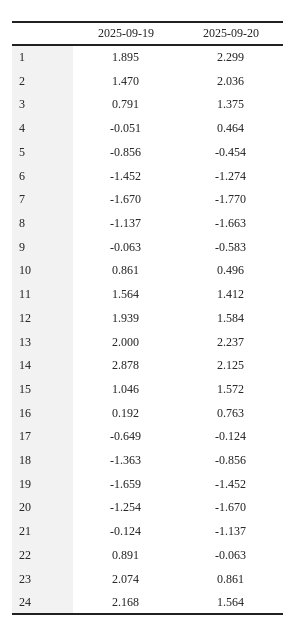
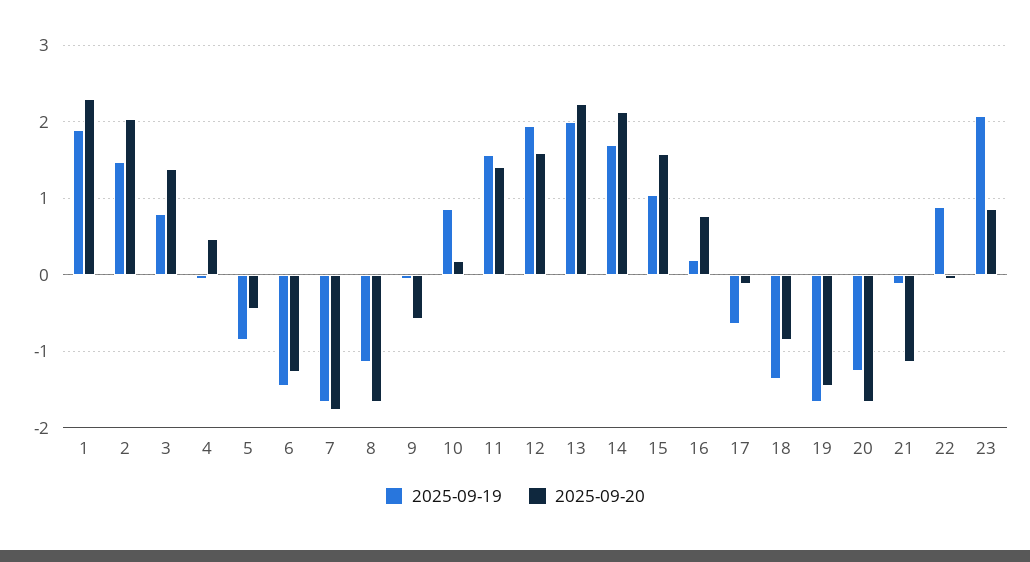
2025-09-20, 10: 0.496 -> 0.2
2025-09-19, 14: 2.878 -> 1.7
2025-09-19, 24: 2.168 -> none
2025-09-20, 24: 1.564 -> none

